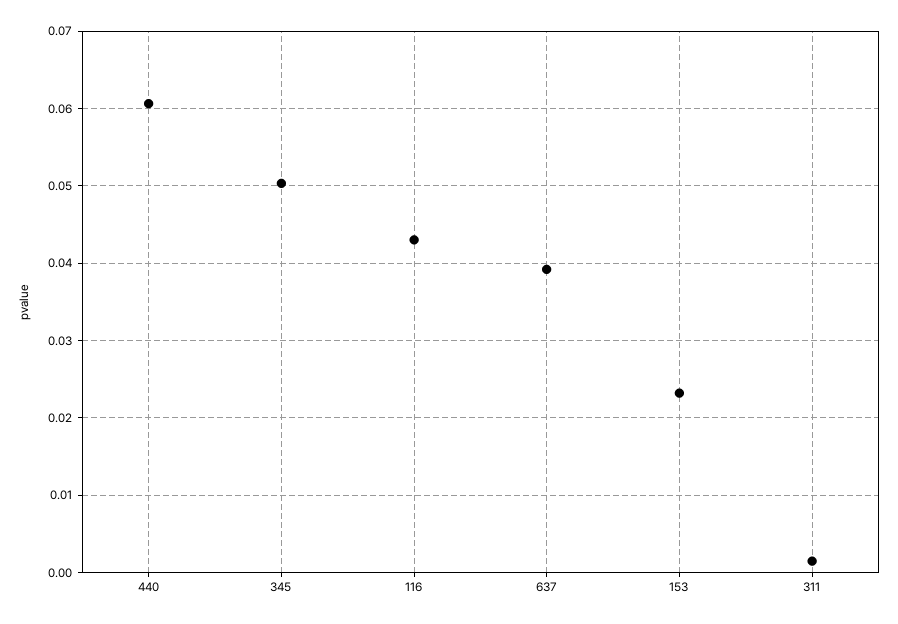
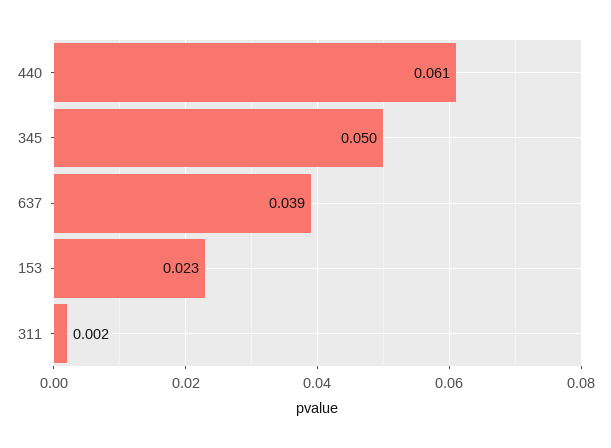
116: 0.043 -> none

